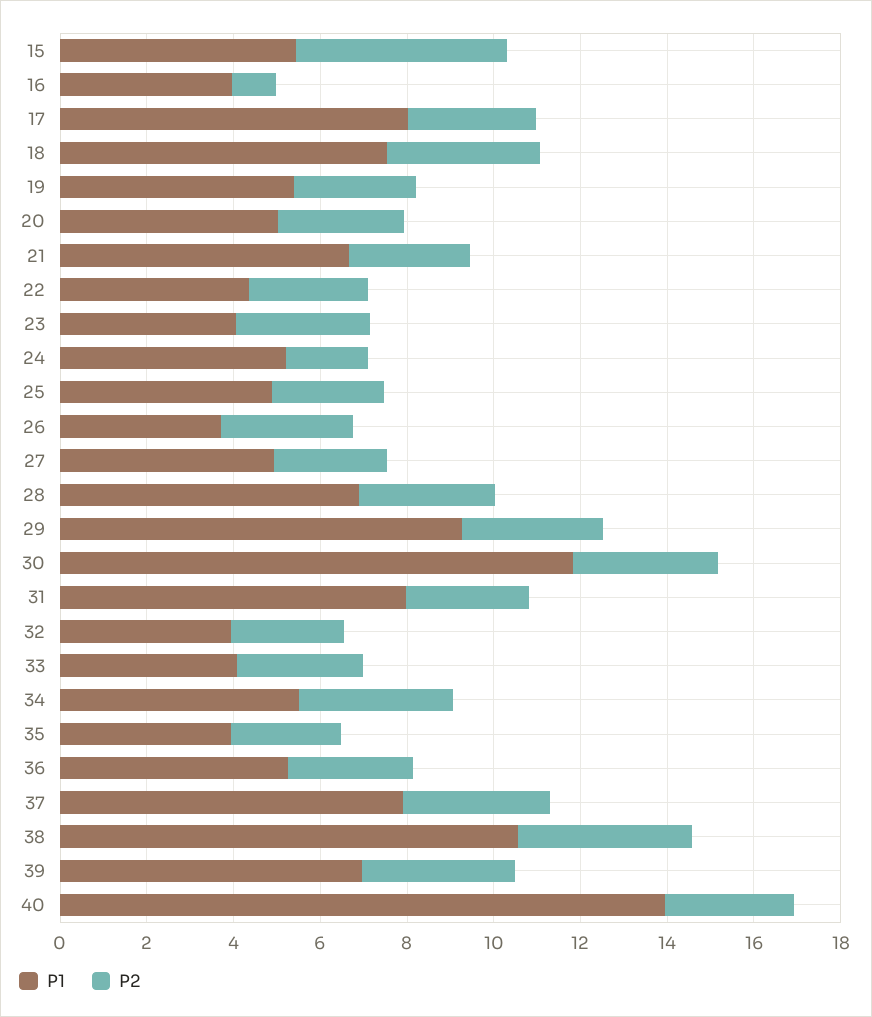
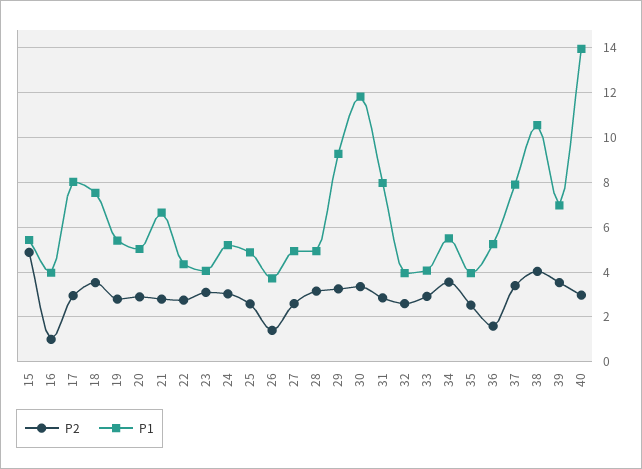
P2, 24: 2 -> 3
P2, 26: 3 -> 1.5
P1, 28: 7 -> 5
P2, 36: 3 -> 1.5

